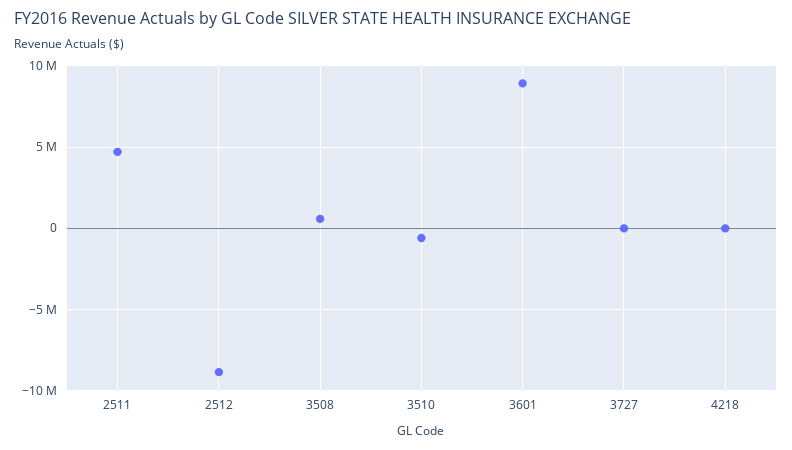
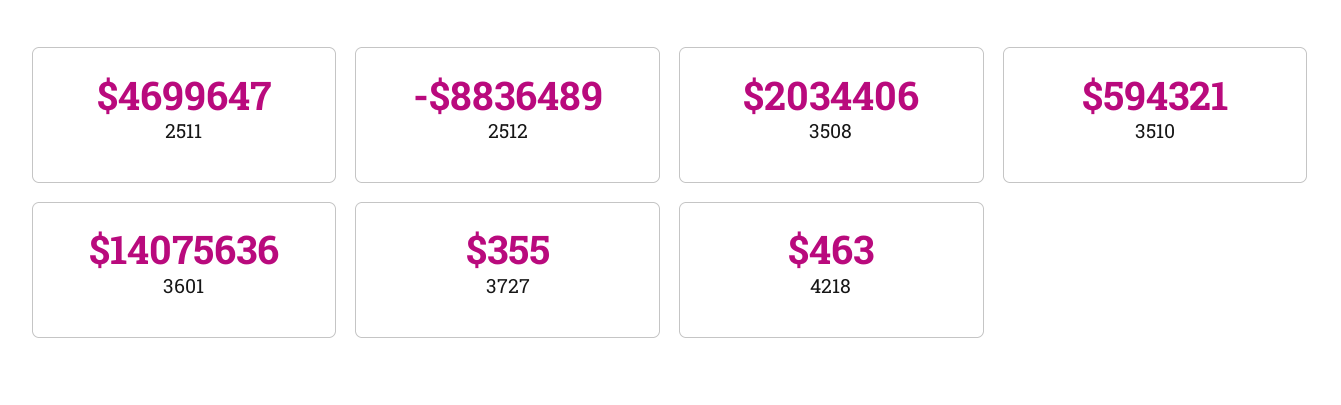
3508: 500000 -> 2034406
3510: -500000 -> 594321
3601: 9000000 -> 14075636

